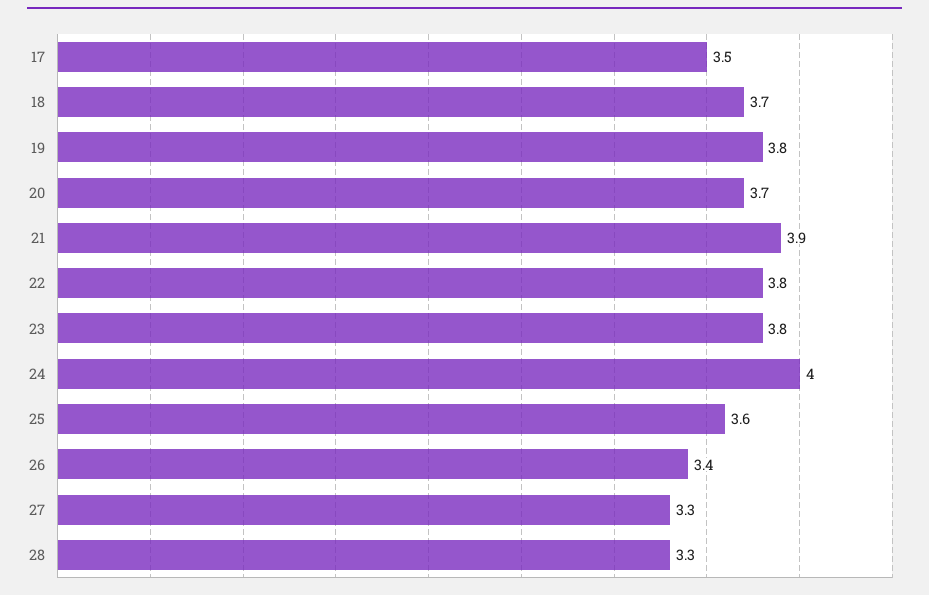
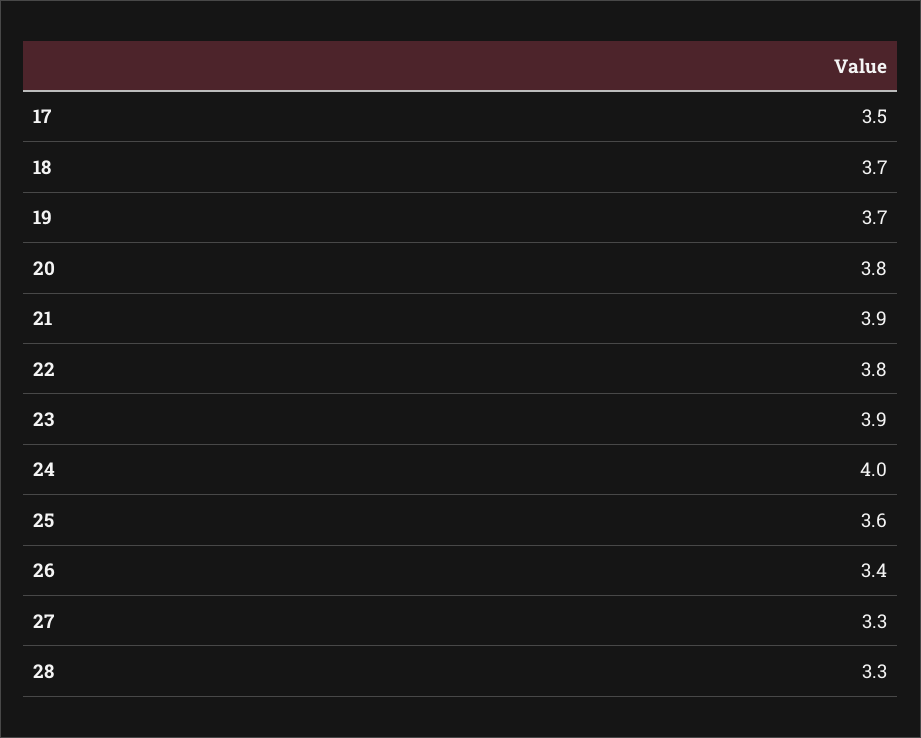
19: 3.8 -> 3.7
20: 3.7 -> 3.8
23: 3.8 -> 3.9

